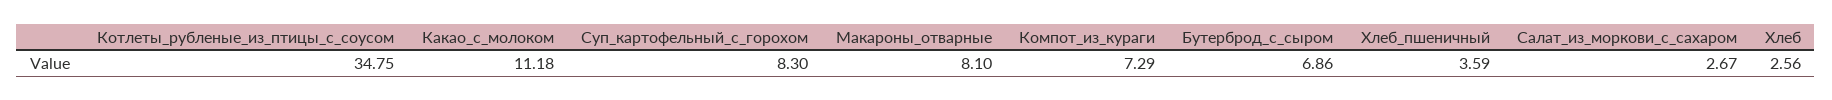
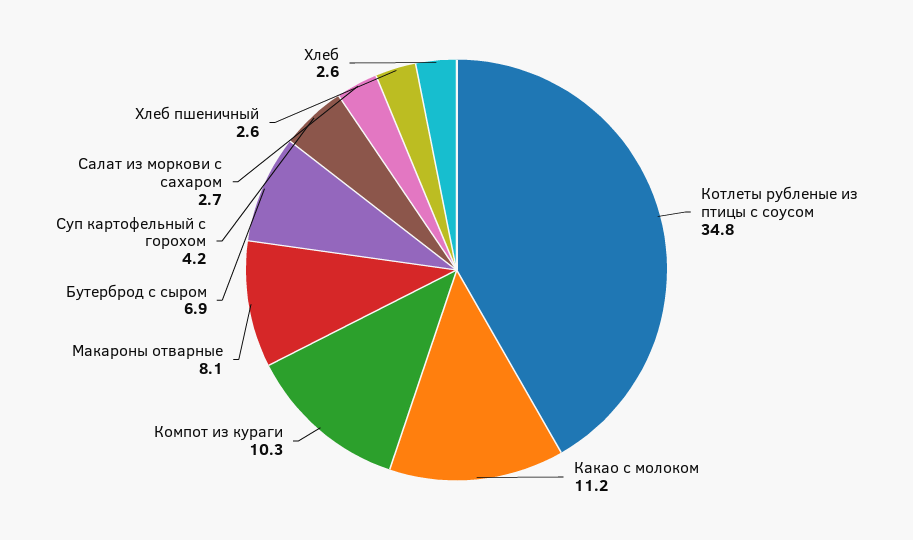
Суп_картофельный_с_горохом: 8.3 -> 4.2
Компот_из_кураги: 7.29 -> 10.3
Хлеб_пшеничный: 3.59 -> 2.6

